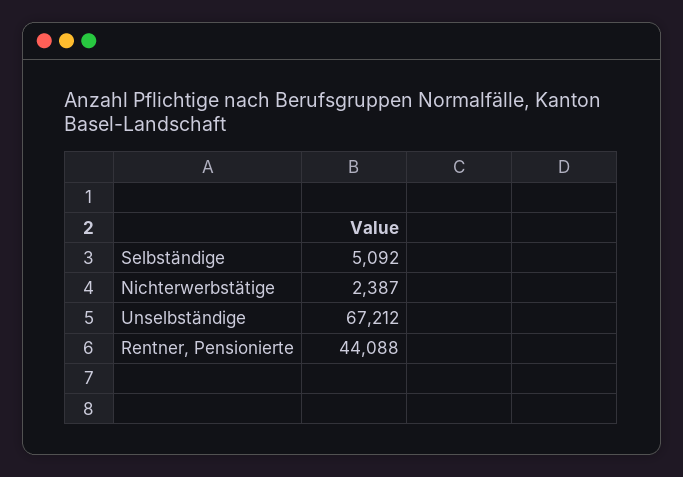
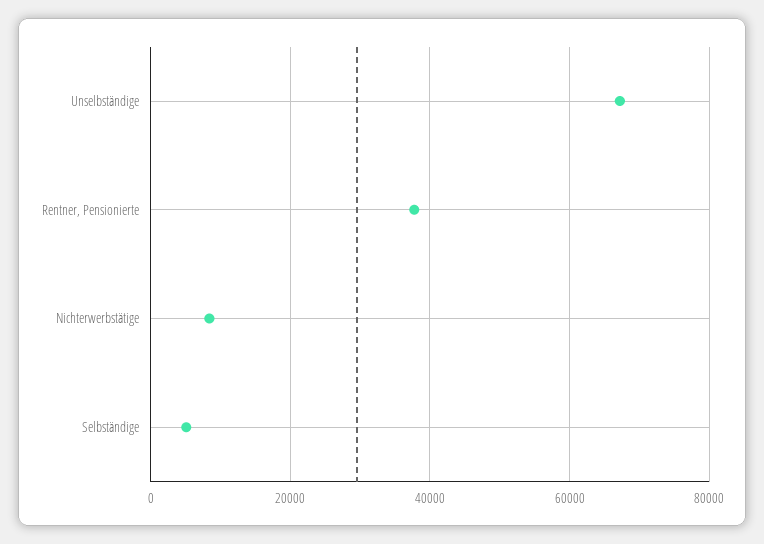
Nichterwerbstätige: 2387 -> 8000
Rentner, Pensionierte: 44088 -> 38000

